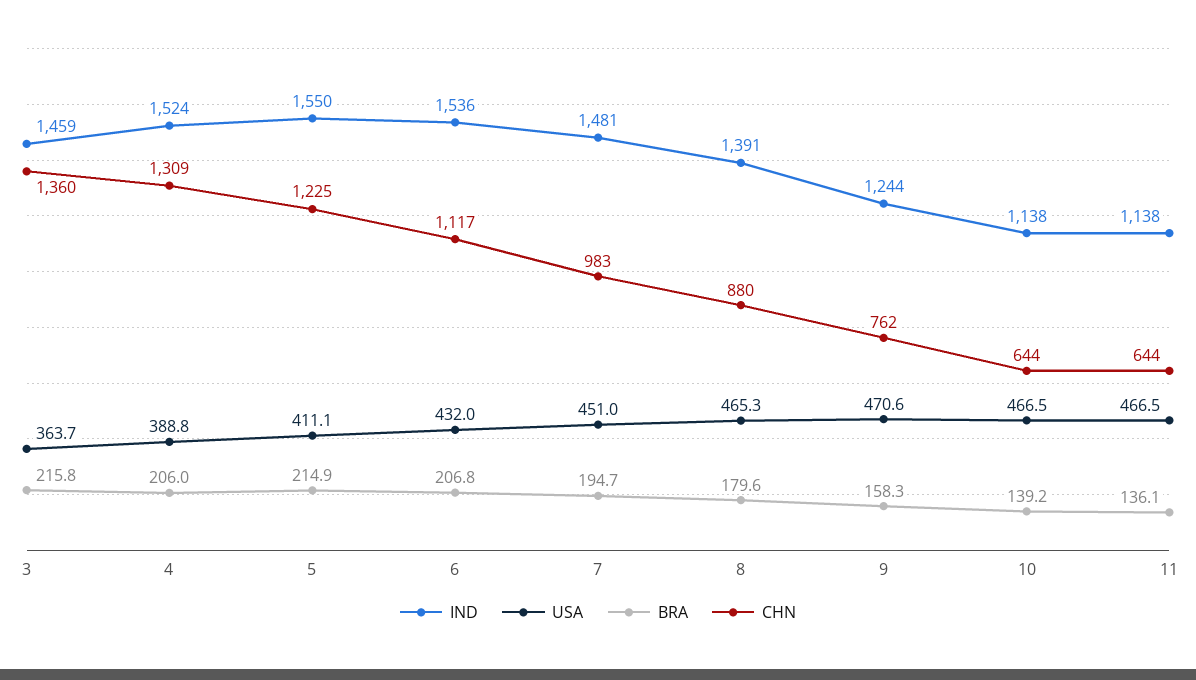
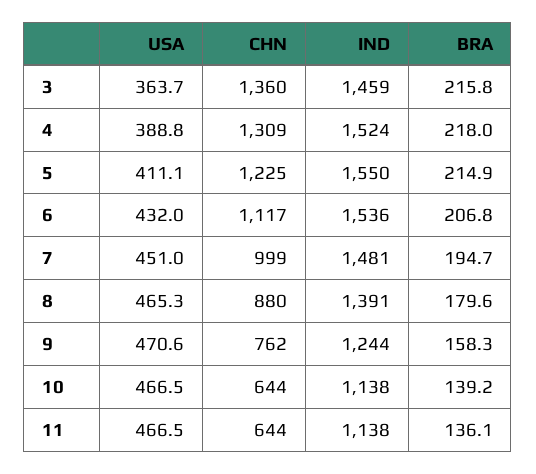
BRA, 4: 206 -> 218
CHN, 7: 983 -> 999

